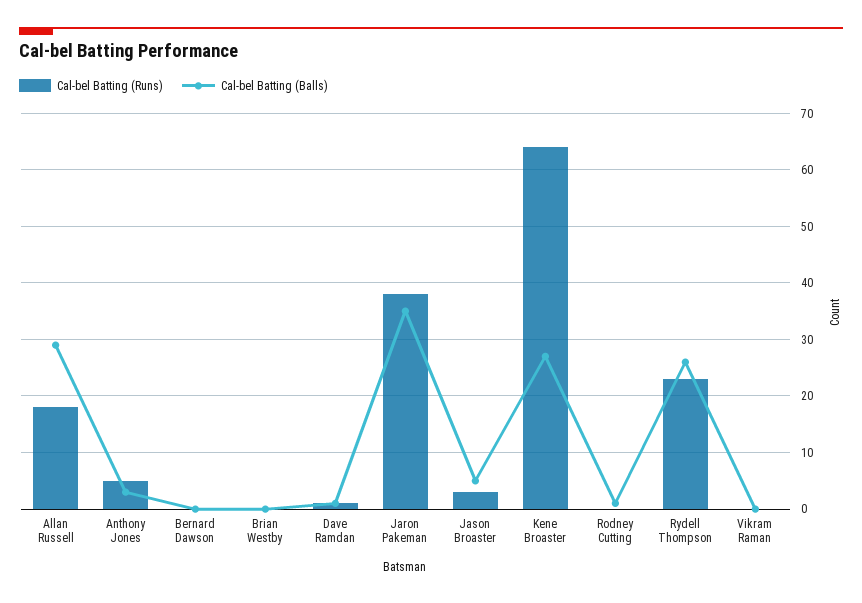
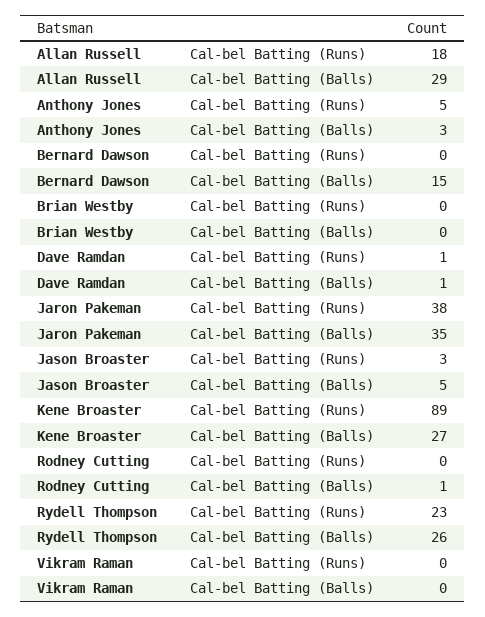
Cal-bel Batting (Balls), Bernard Dawson: 0 -> 15
Cal-bel Batting (Runs), Kene Broaster: 65 -> 89

